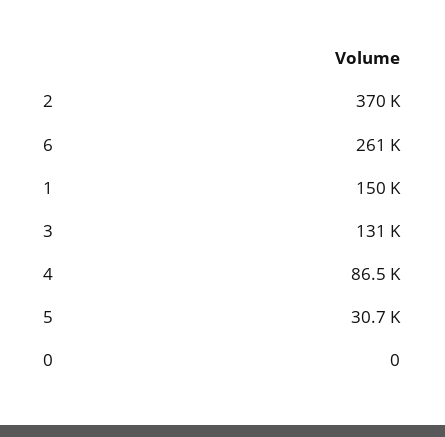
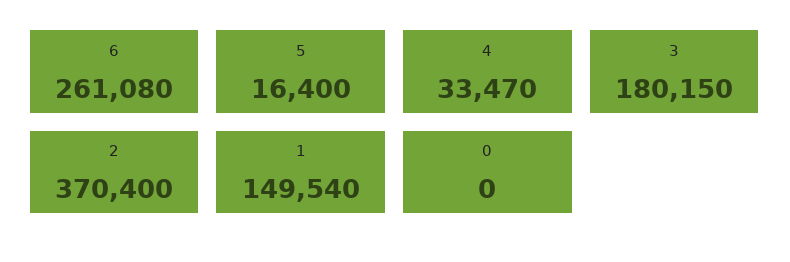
3: 131000 -> 180150
4: 86500 -> 33470
5: 30700 -> 16400

